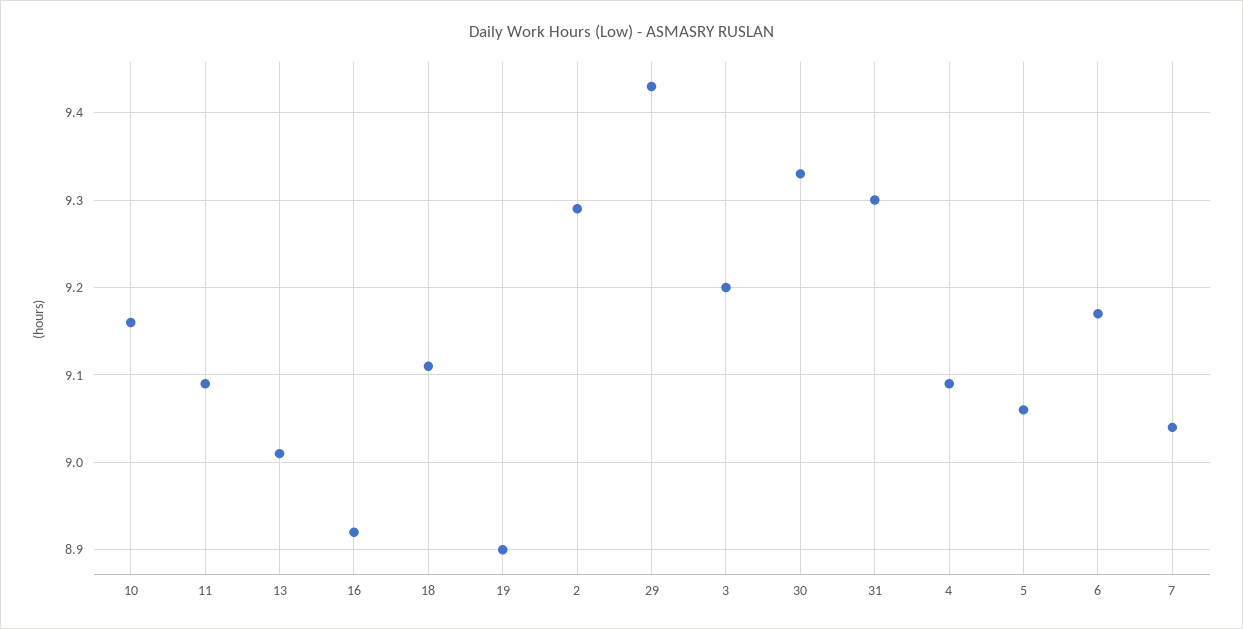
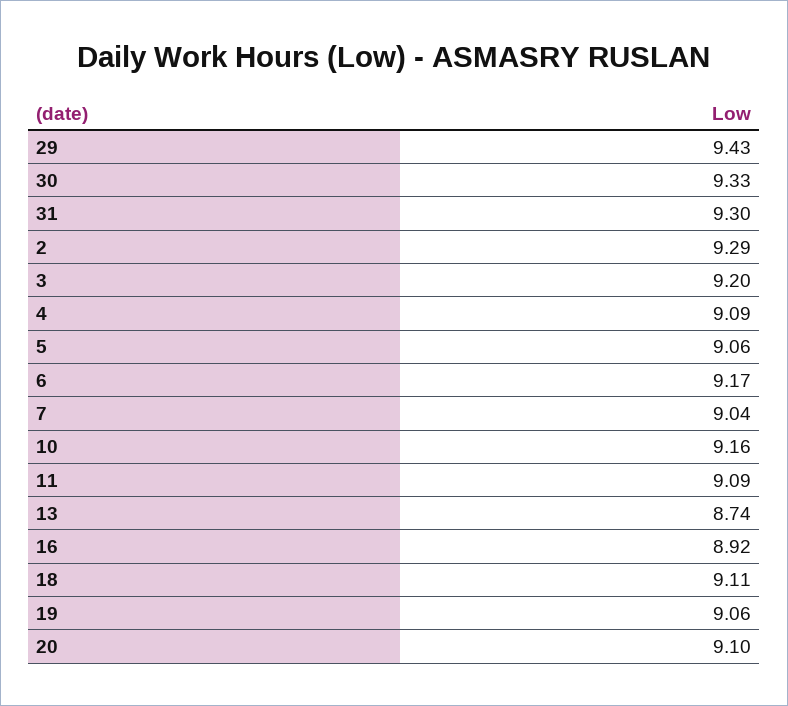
13: 9.01 -> 8.74
19: 8.9 -> 9.06
20: none -> 9.1

